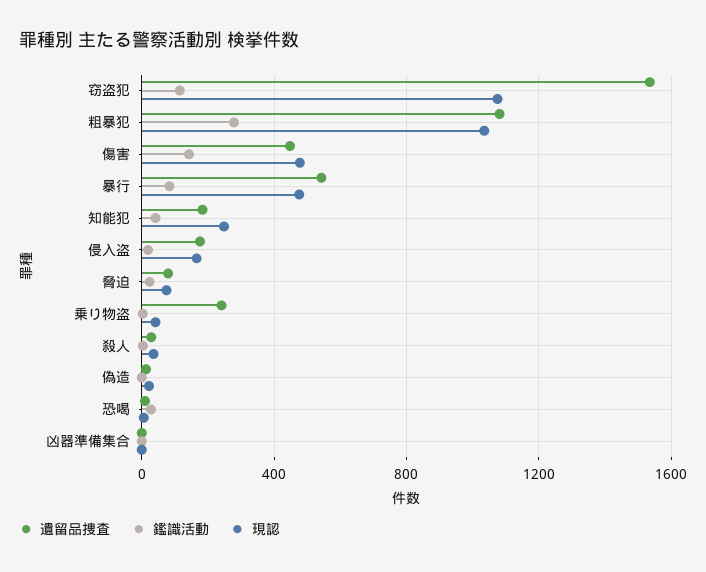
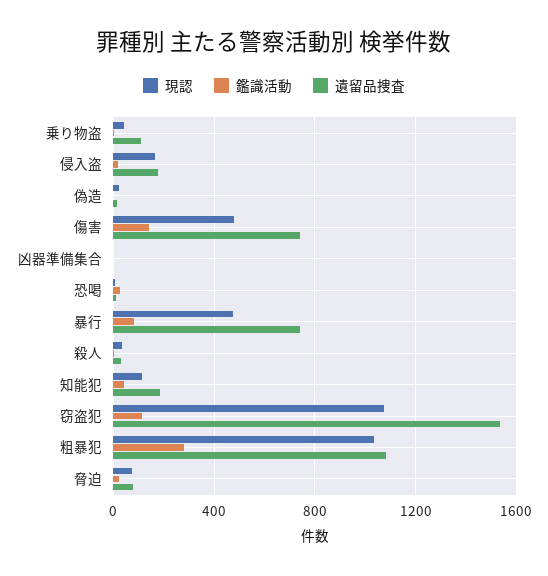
遺留品捜査, 傷害: 450 -> 750
遺留品捜査, 暴行: 550 -> 750
現認, 知能犯: 250 -> 100
遺留品捜査, 乗り物盗: 250 -> 100

